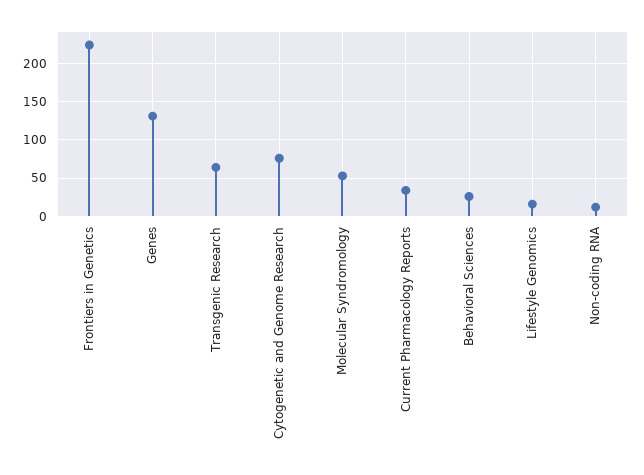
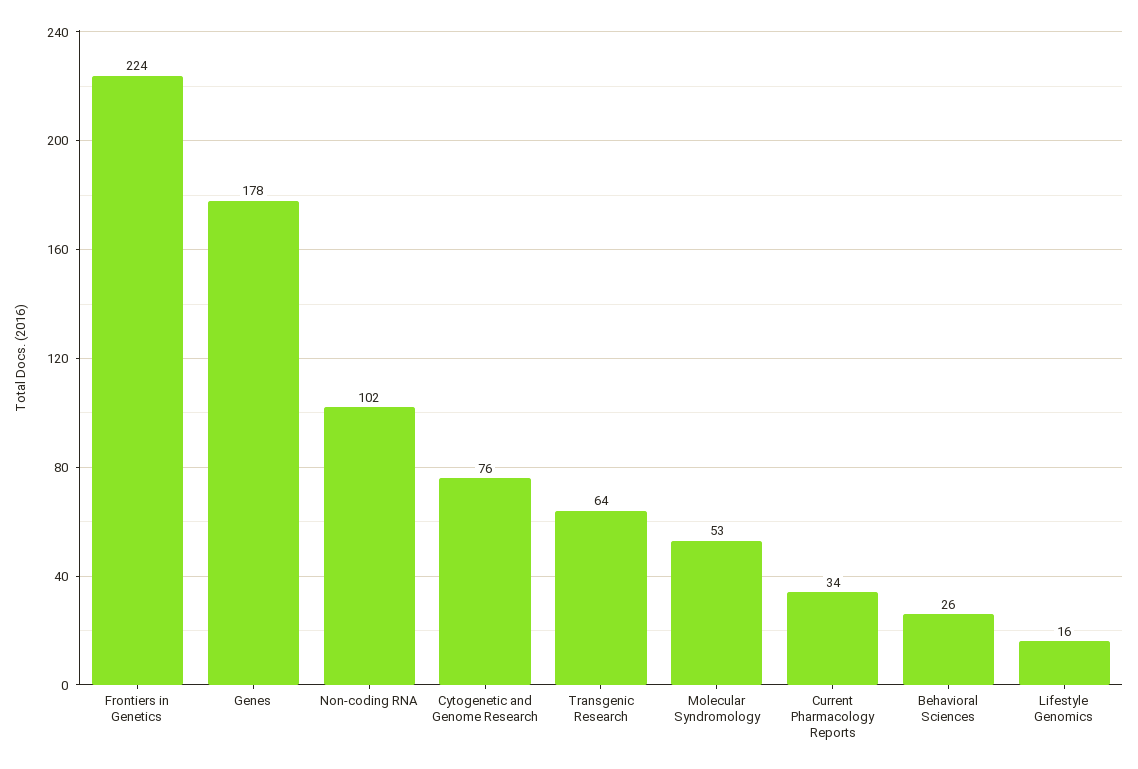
Genes: 130 -> 178
Non-coding RNA: 10 -> 102

